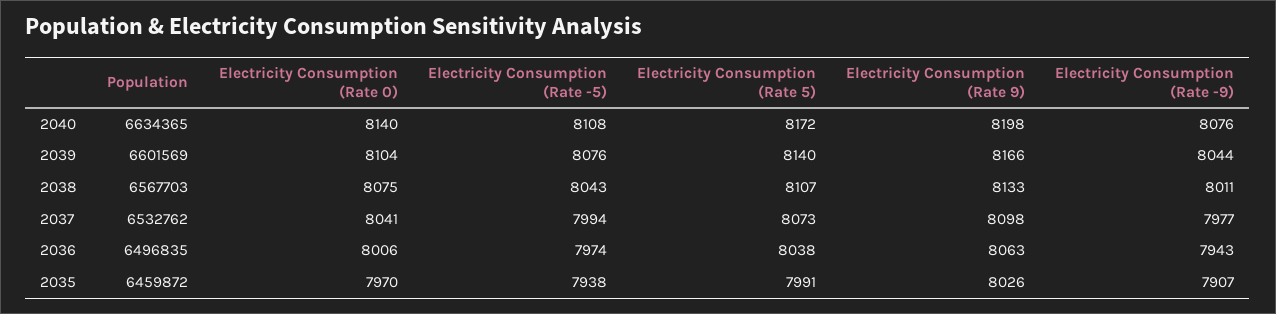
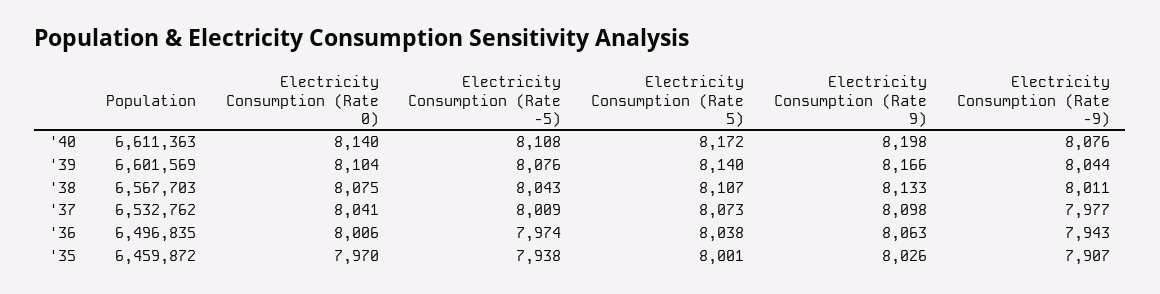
Population, 2040: 6634365 -> 6611363
Electricity Consumption (Rate -5), 2037: 7994 -> 8009
Electricity Consumption (Rate 5), 2035: 7991 -> 8001

